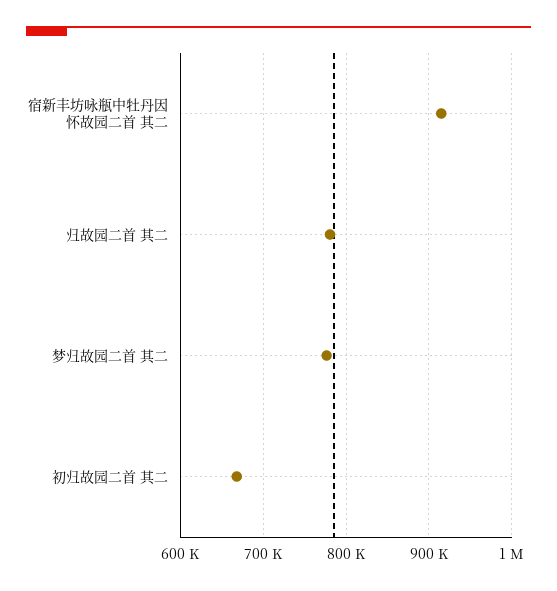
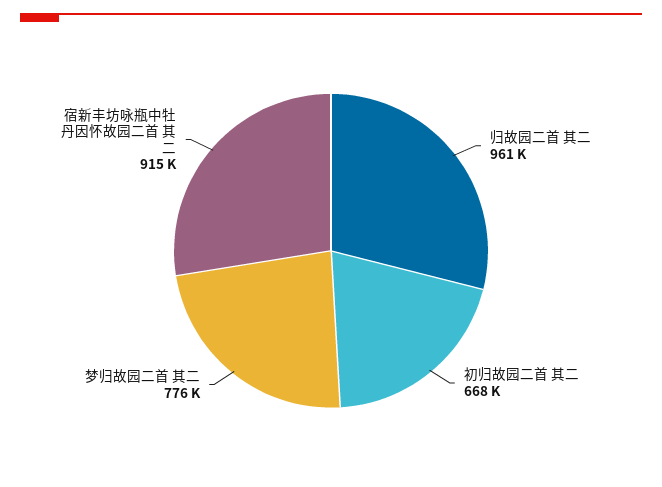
归故园二首 其二: 780000 -> 961000

